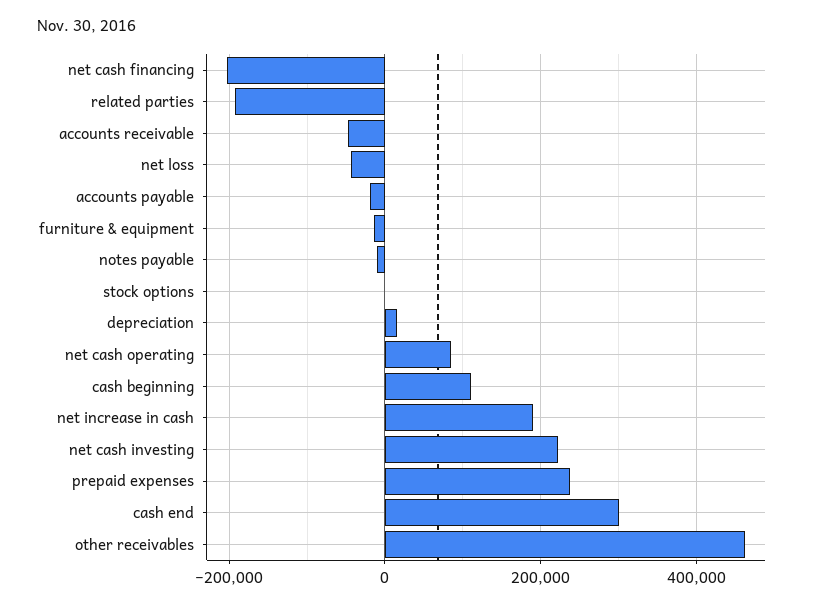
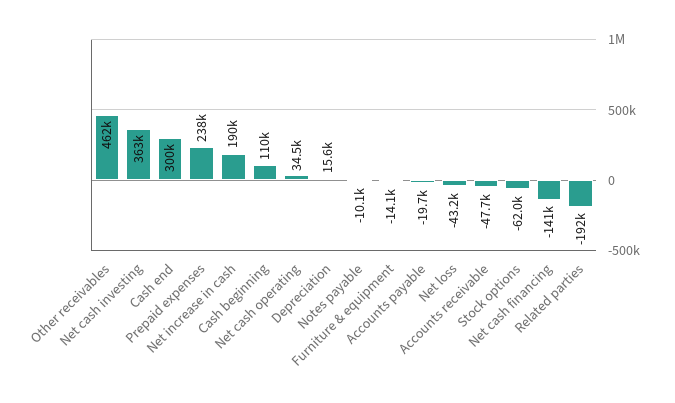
net cash financing: -200000 -> -141000
stock options: 0 -> -62000
net cash operating: 80000 -> 34500
net cash investing: 220000 -> 363000

